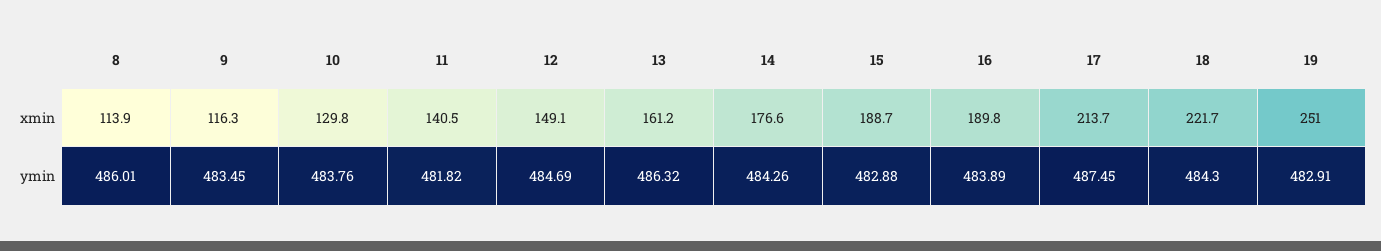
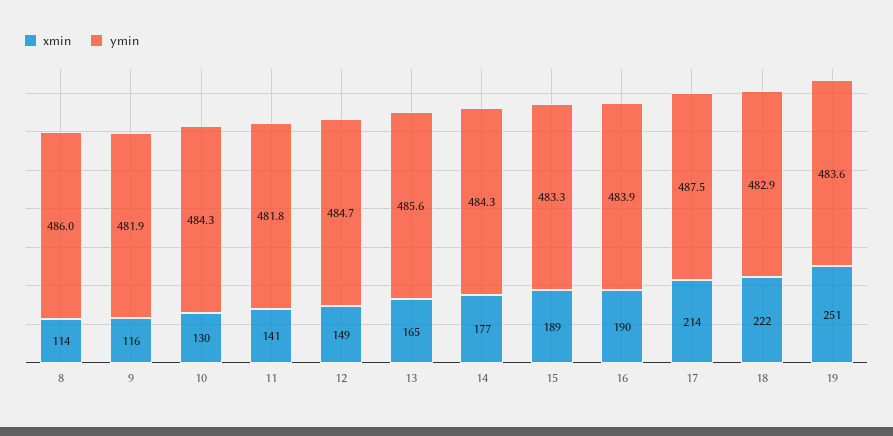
xmin, 13: 161.2 -> 165
ymin, 9: 483.45 -> 481.9
ymin, 10: 483.76 -> 484.3
ymin, 13: 486.32 -> 485.6
ymin, 15: 482.88 -> 483.3
ymin, 18: 484.3 -> 482.9
ymin, 19: 482.91 -> 483.6

